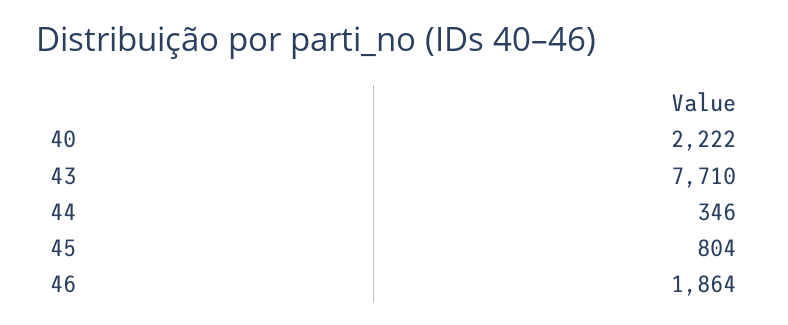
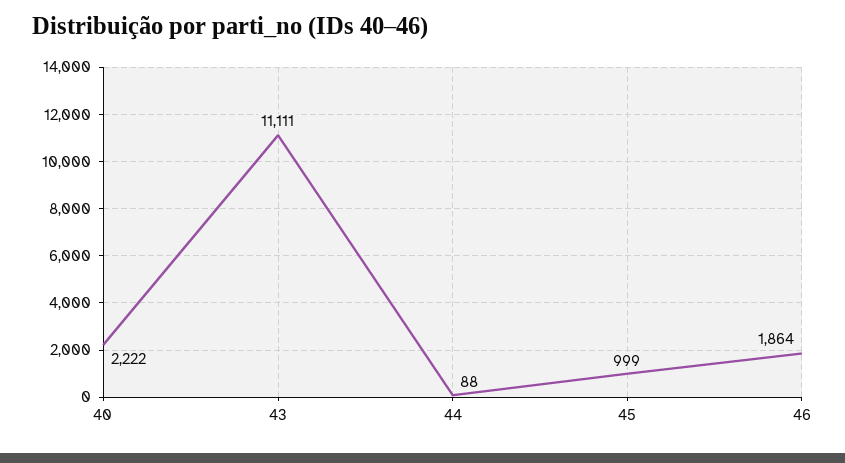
43: 7710 -> 11111
44: 346 -> 88
45: 804 -> 999

